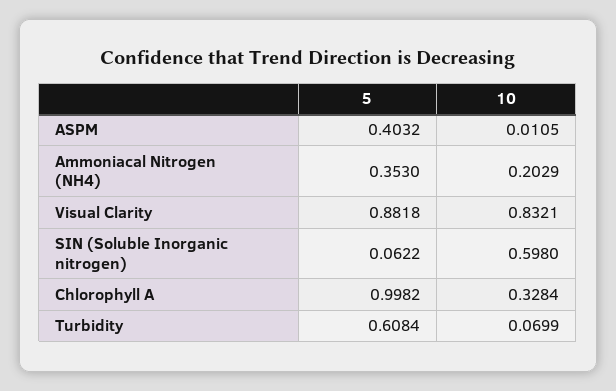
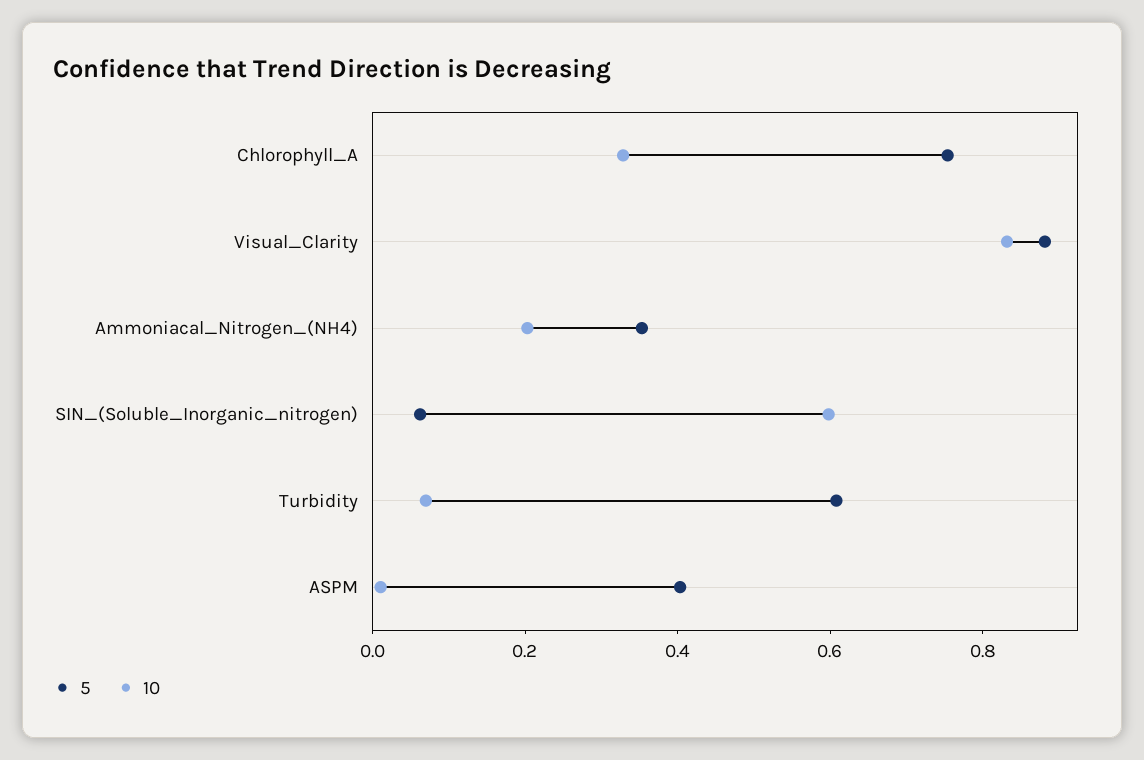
5, Chlorophyll A: 0.9982 -> 0.75

